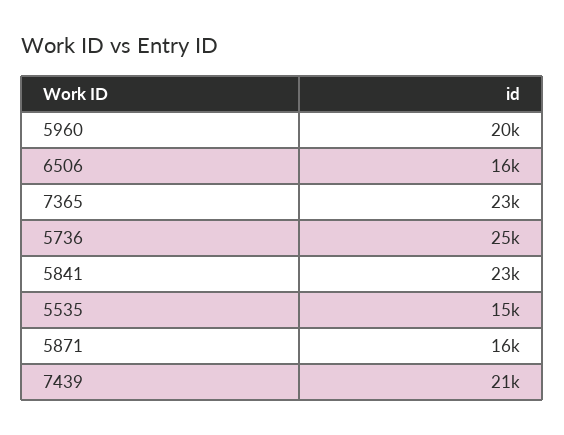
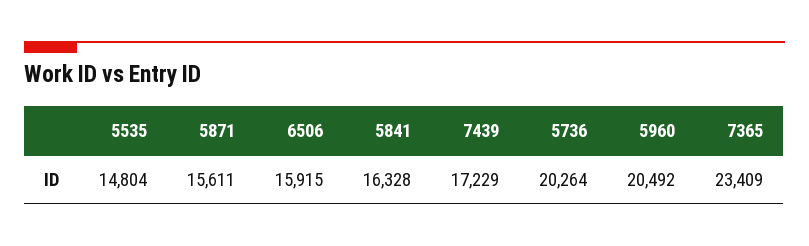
5736: 25000 -> 20264
5841: 23000 -> 16328
7439: 21000 -> 17229

